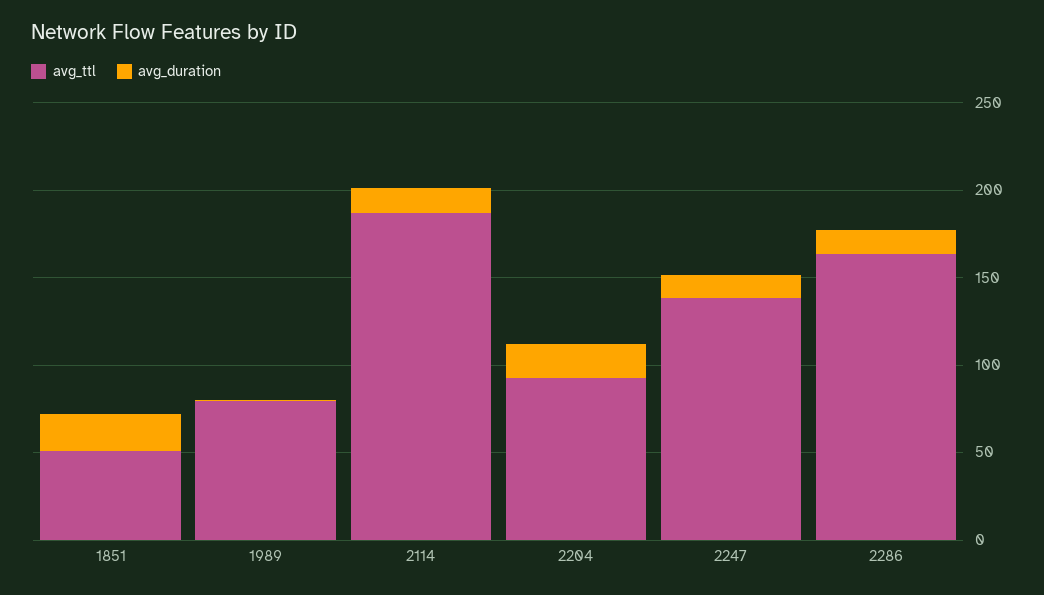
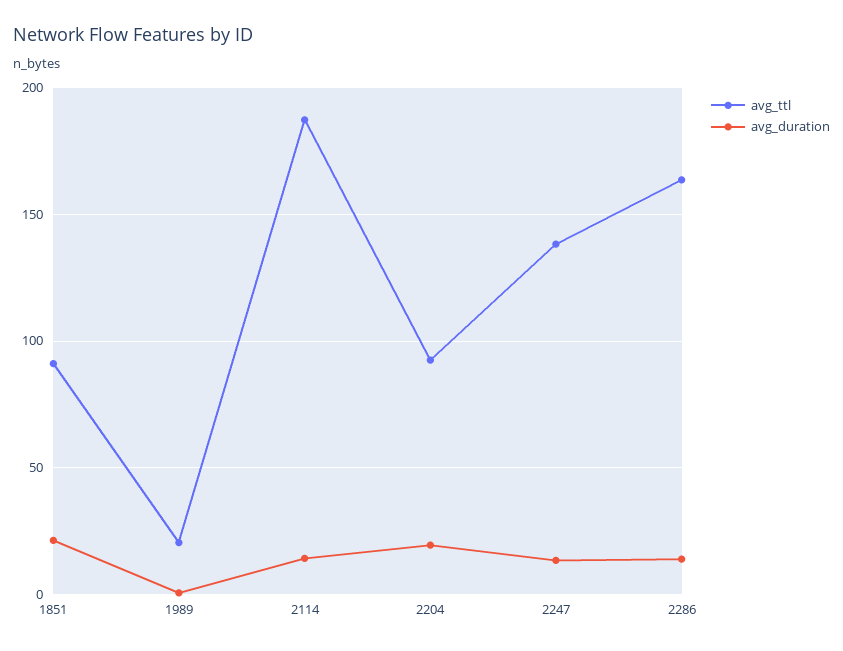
avg_ttl, 1851: 50 -> 90
avg_ttl, 1989: 80 -> 20

